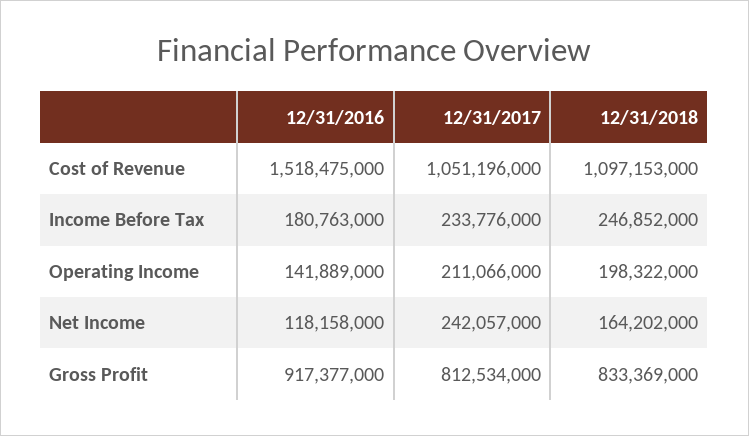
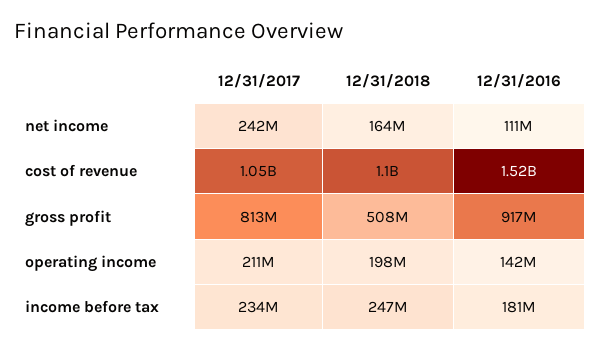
12/31/2016, Net Income: 118158000 -> 111000000
12/31/2018, Gross Profit: 833369000 -> 508000000

